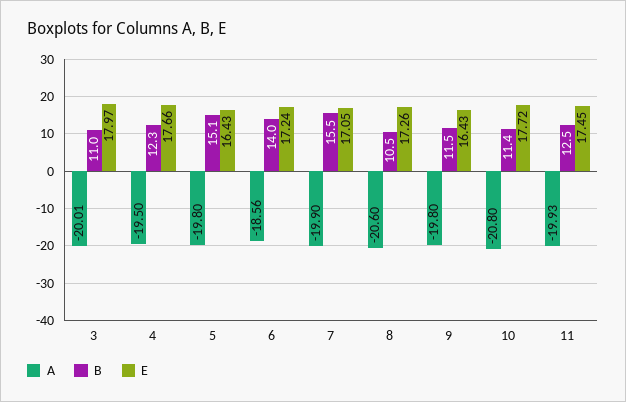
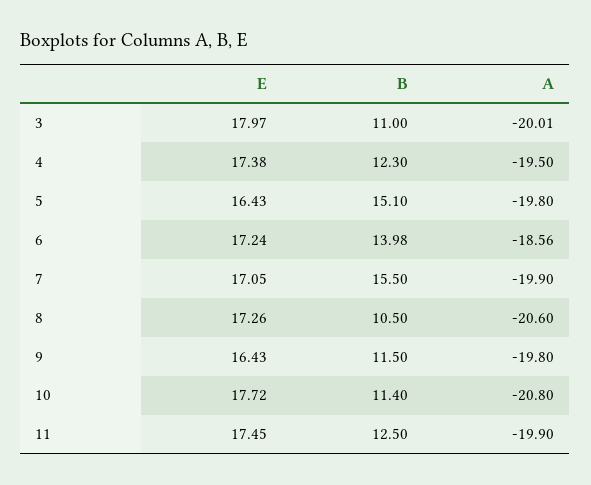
E, 4: 17.66 -> 17.38
A, 11: -19.93 -> -19.9

